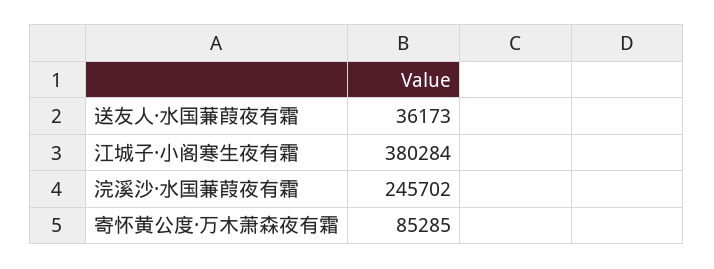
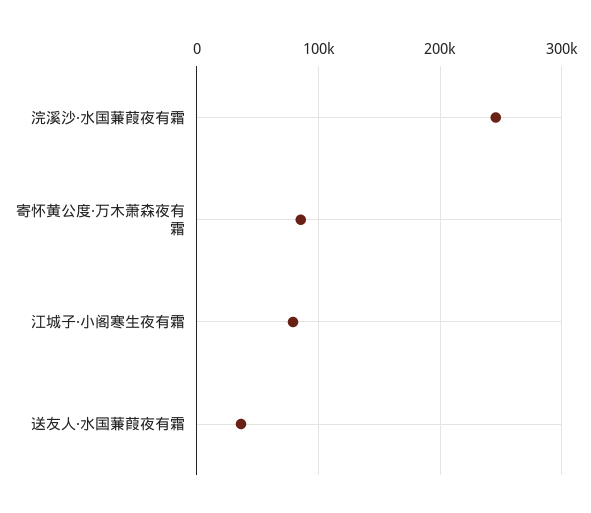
江城子·小阁寒生夜有霜: 380284 -> 80000

